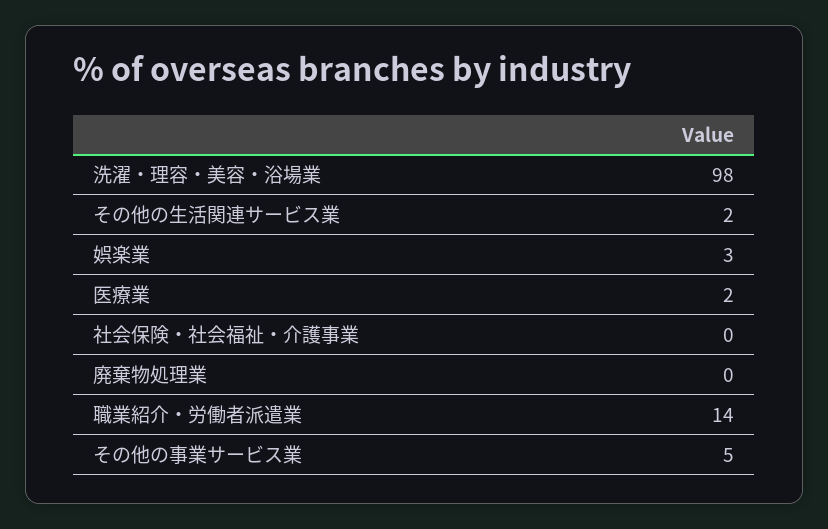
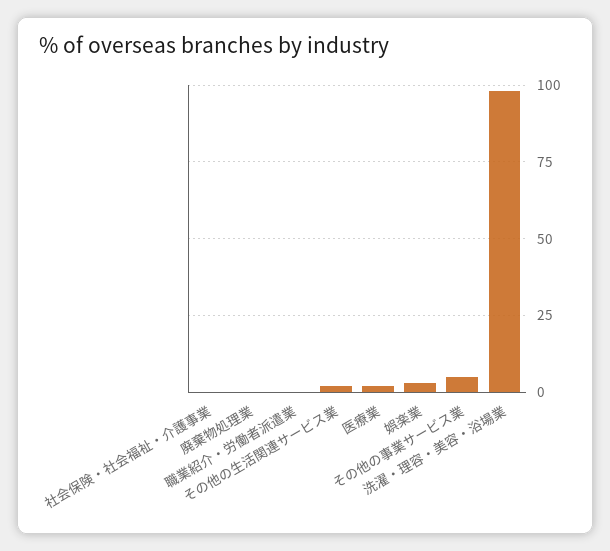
職業紹介・労働者派遣業: 14 -> 0

